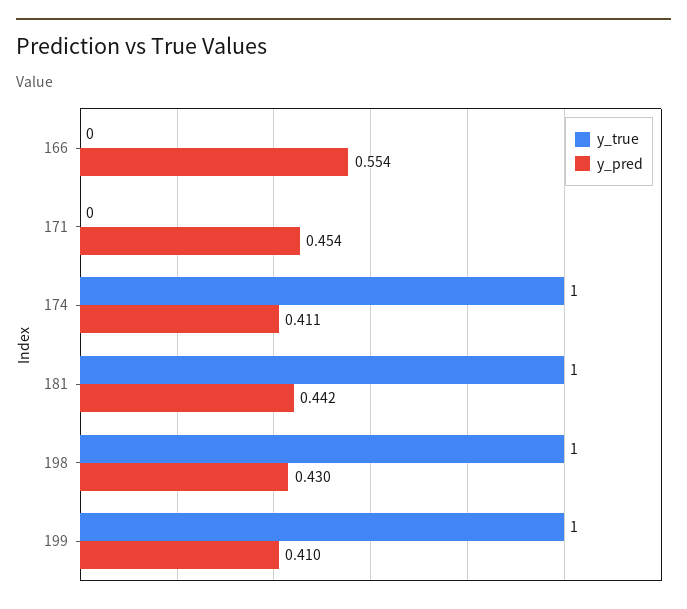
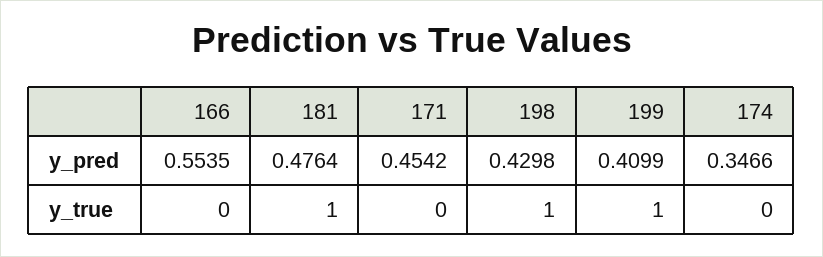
y_true, 174: 1 -> 0
y_pred, 174: 0.411 -> 0.3466
y_pred, 181: 0.442 -> 0.4764

